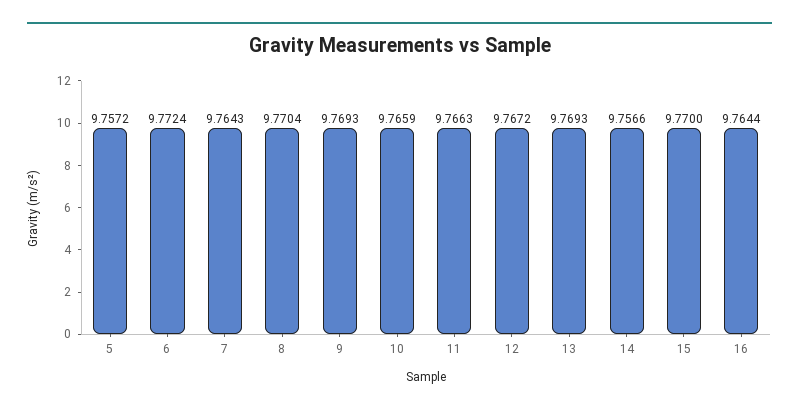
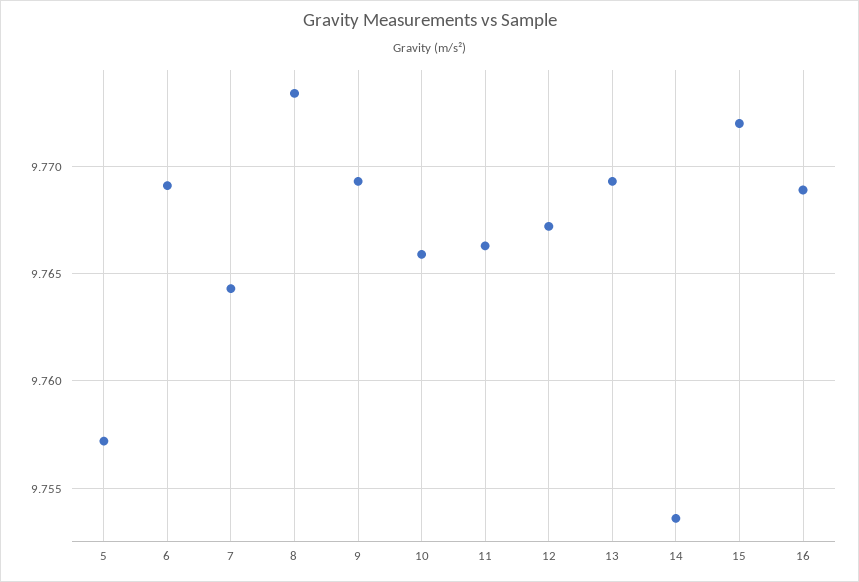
6: 9.7724 -> 9.769
8: 9.7704 -> 9.7735
14: 9.7566 -> 9.7535
15: 9.77 -> 9.772
16: 9.7644 -> 9.769

